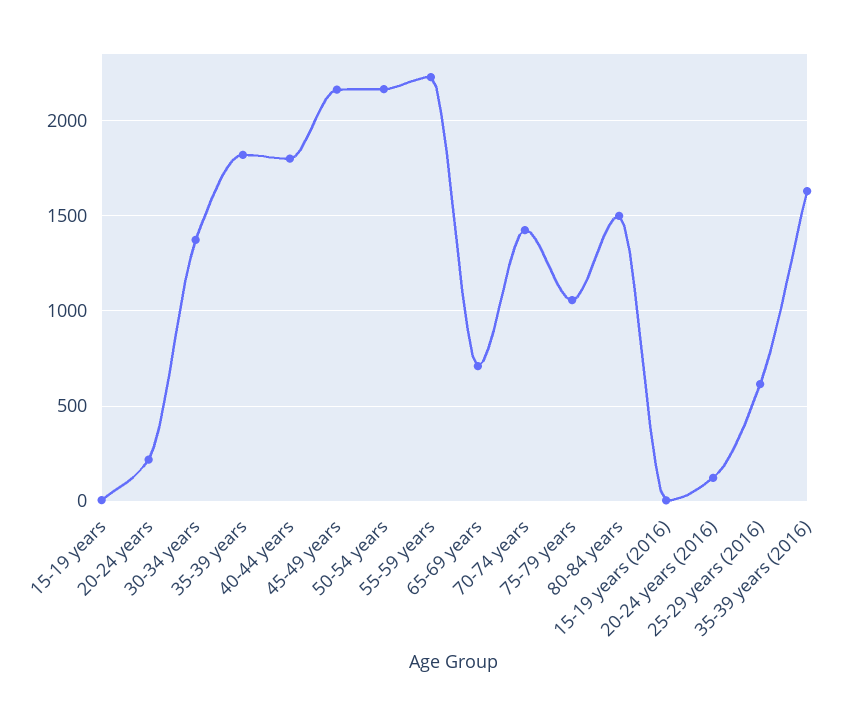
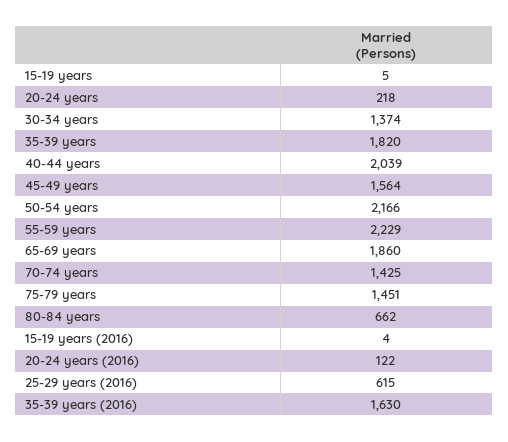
40-44 years: 1800 -> 2039
45-49 years: 2150 -> 1564
65-69 years: 700 -> 1860
75-79 years: 1050 -> 1451
80-84 years: 1500 -> 662

